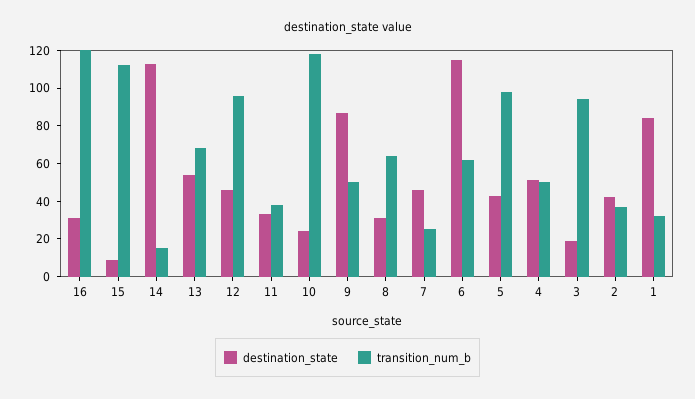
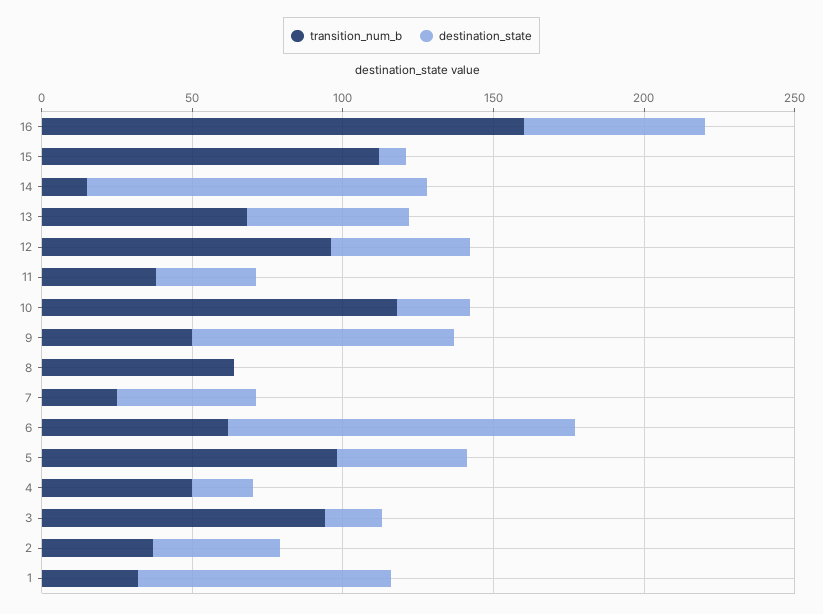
destination_state, 16: 30 -> 60
transition_num_b, 16: 120 -> 160
destination_state, 8: 30 -> 0
destination_state, 4: 50 -> 20

